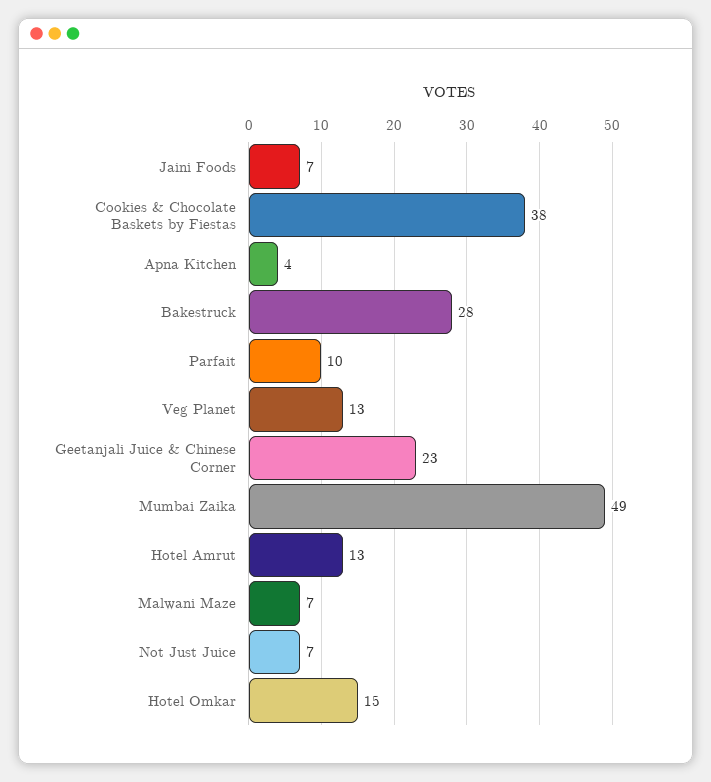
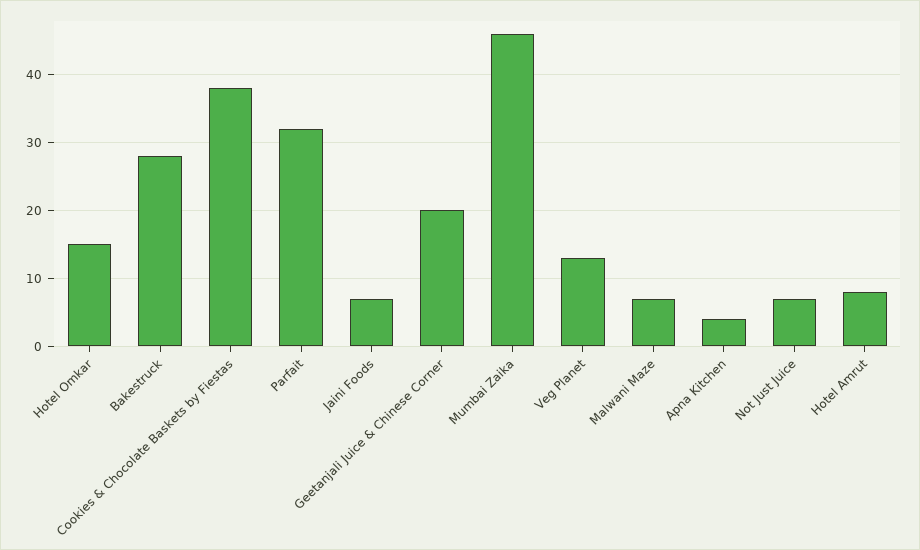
Parfait: 10 -> 32
Geetanjali Juice & Chinese Corner: 23 -> 20
Mumbai Zaika: 49 -> 46
Hotel Amrut: 13 -> 8

